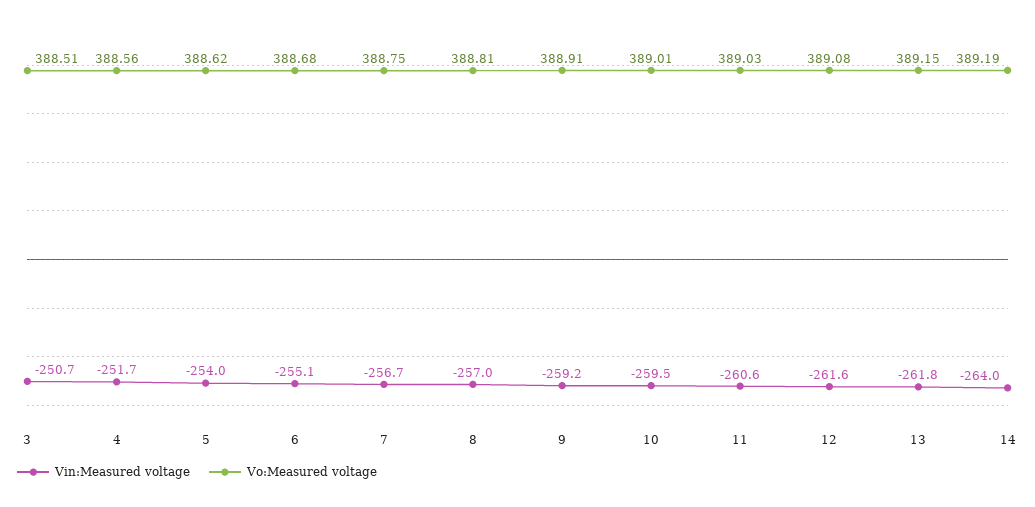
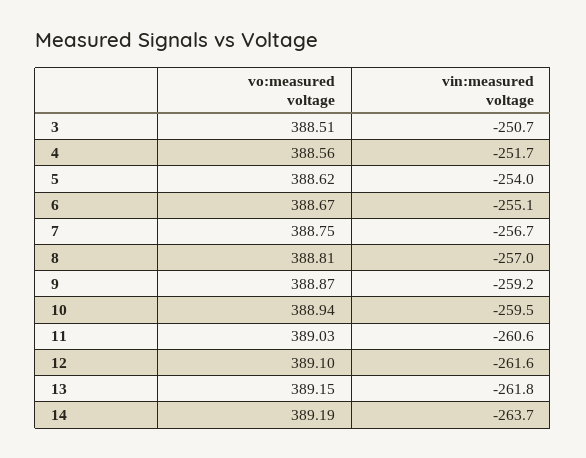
Vo:Measured voltage, 6: 388.68 -> 388.67
Vo:Measured voltage, 9: 388.91 -> 388.87
Vo:Measured voltage, 10: 389.01 -> 388.94
Vo:Measured voltage, 12: 389.08 -> 389.1
Vin:Measured voltage, 14: -264 -> -263.7

